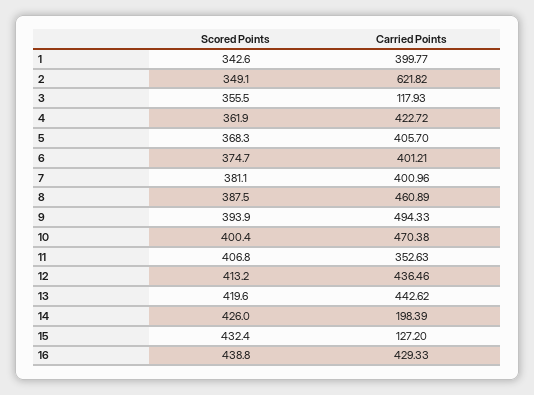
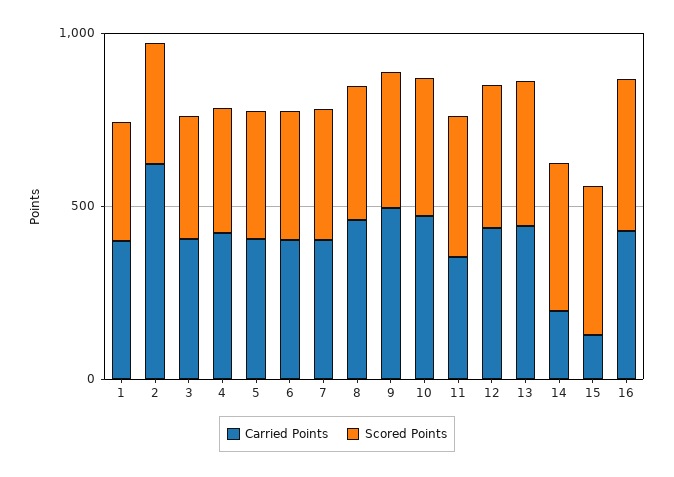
Carried Points, 3: 117.93 -> 400

